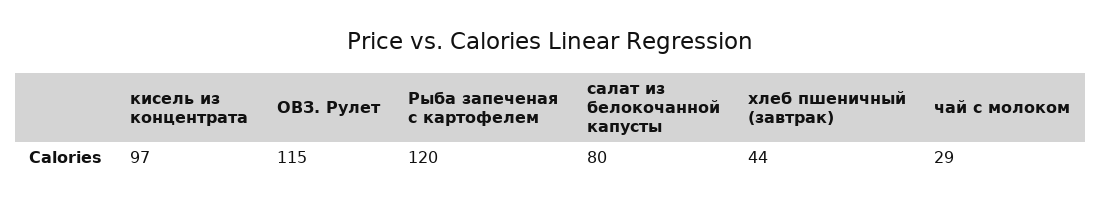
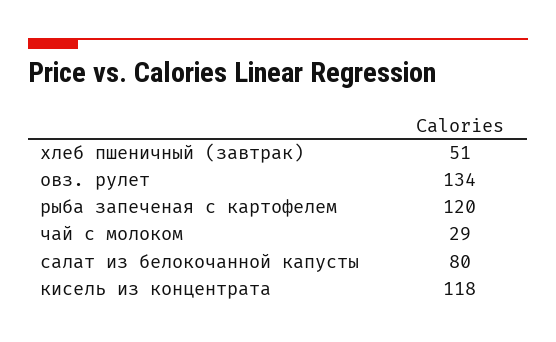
кисель из концентрата: 97 -> 118
ОВЗ. Рулет: 115 -> 134
хлеб пшеничный (завтрак): 44 -> 51

